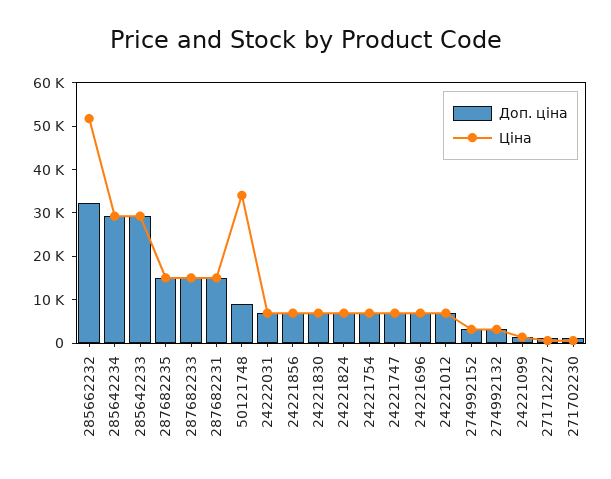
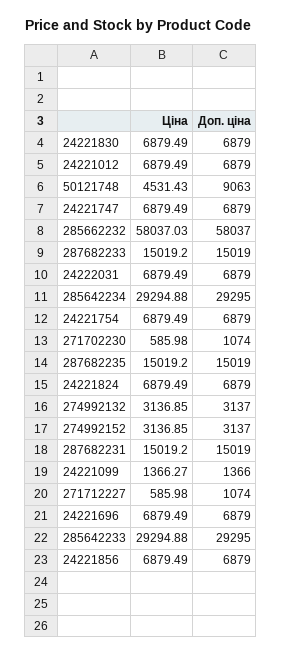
Доп. ціна, 285662232: 32000 -> 58037
Ціна, 285662232: 52000 -> 58037.03
Ціна, 50121748: 34000 -> 4531.43

